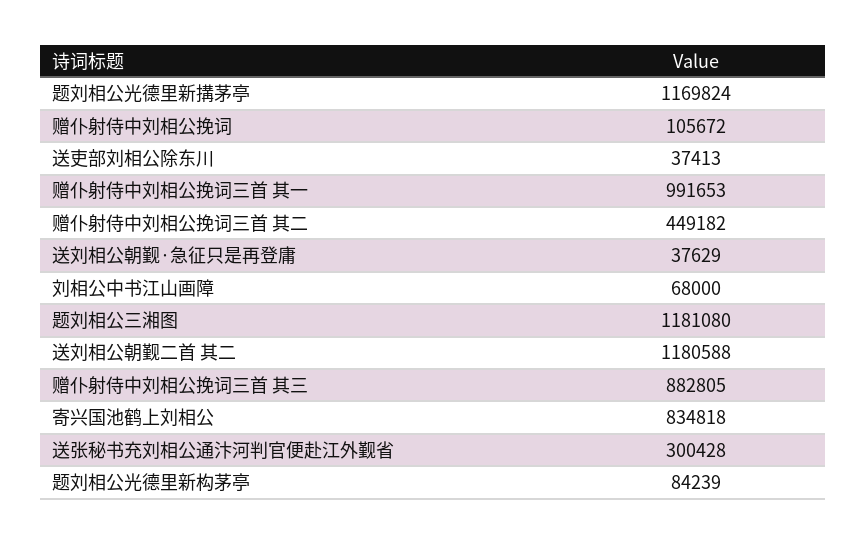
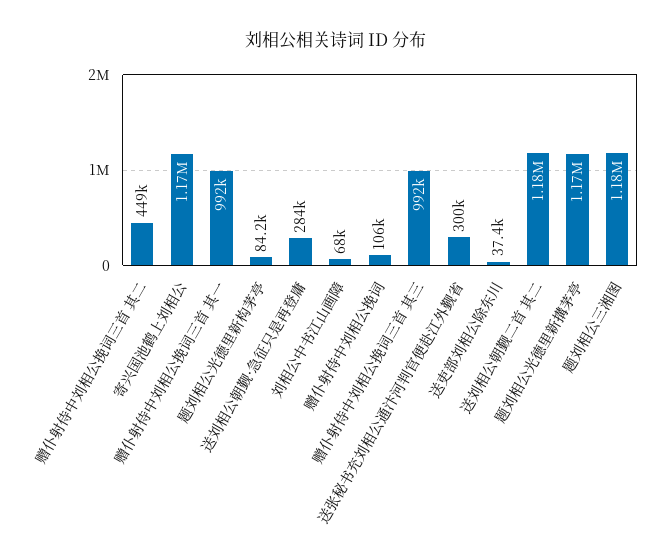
送刘相公朝觐·急征只是再登庸: 37629 -> 284000
赠仆射侍中刘相公挽词三首 其三: 882805 -> 992000
寄兴国池鹤上刘相公: 834818 -> 1170000

